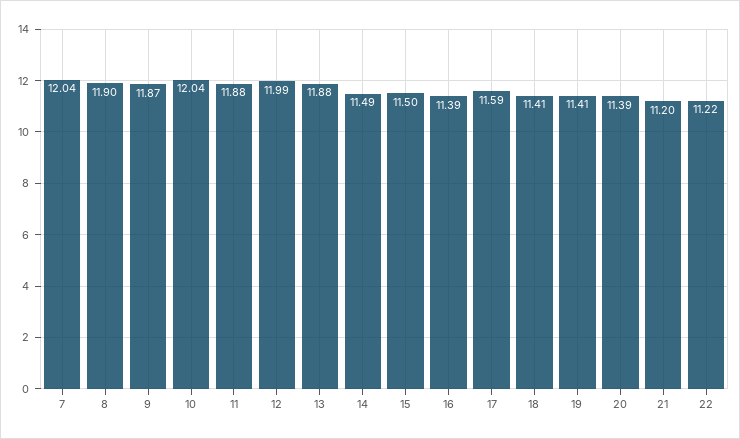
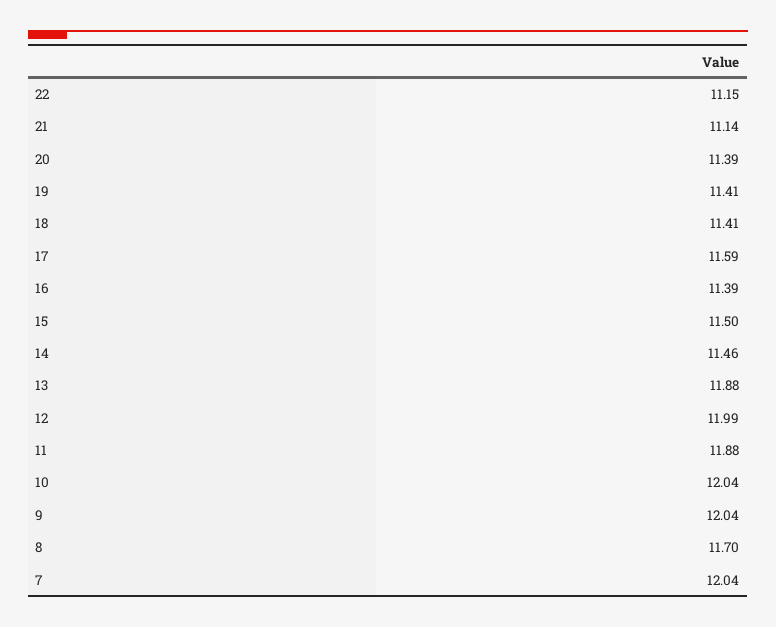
8: 11.9 -> 11.7
9: 11.87 -> 12.04
14: 11.49 -> 11.46
21: 11.2 -> 11.14
22: 11.22 -> 11.15

